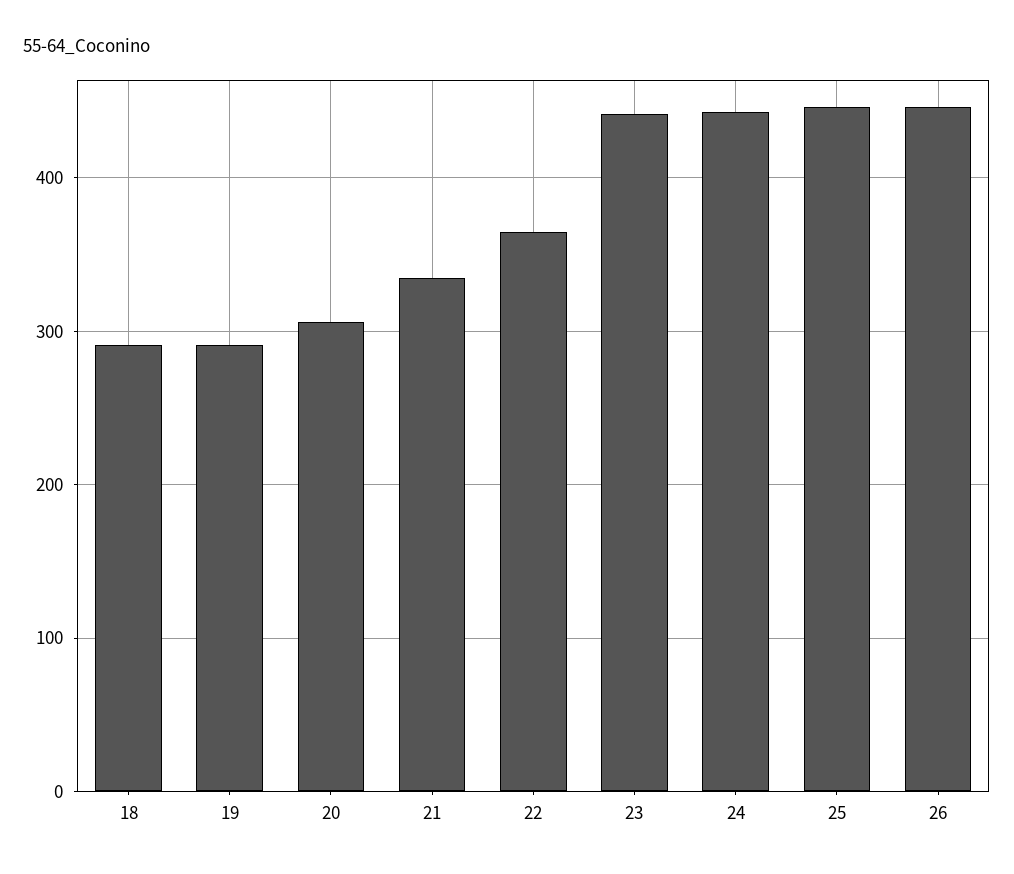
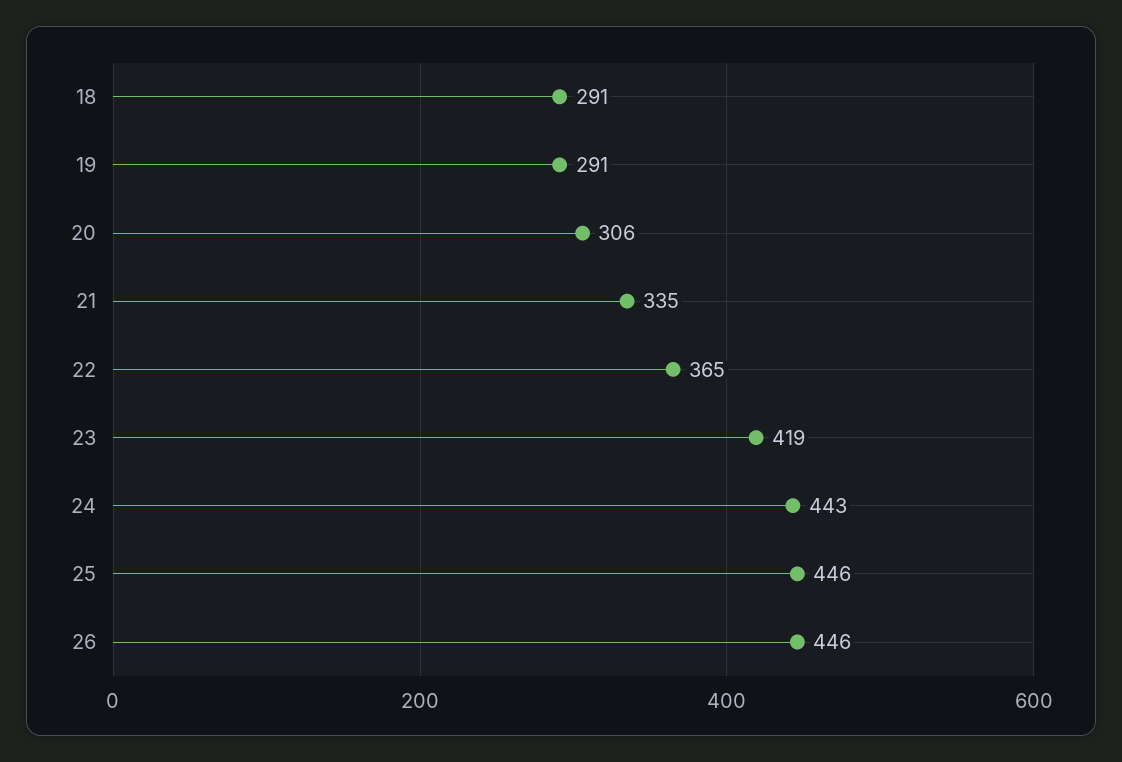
23: 440 -> 419

